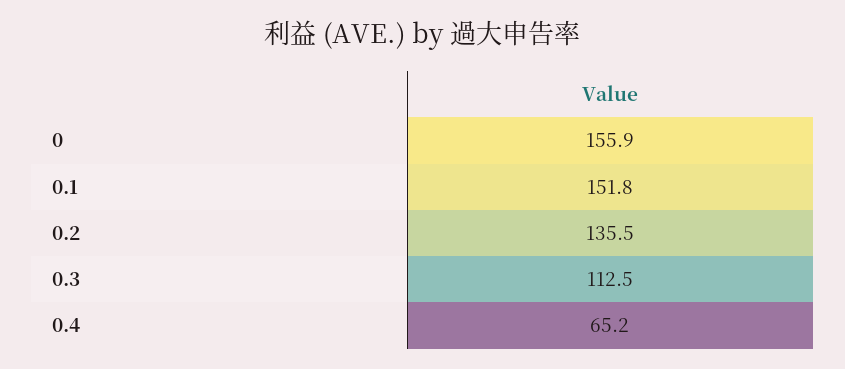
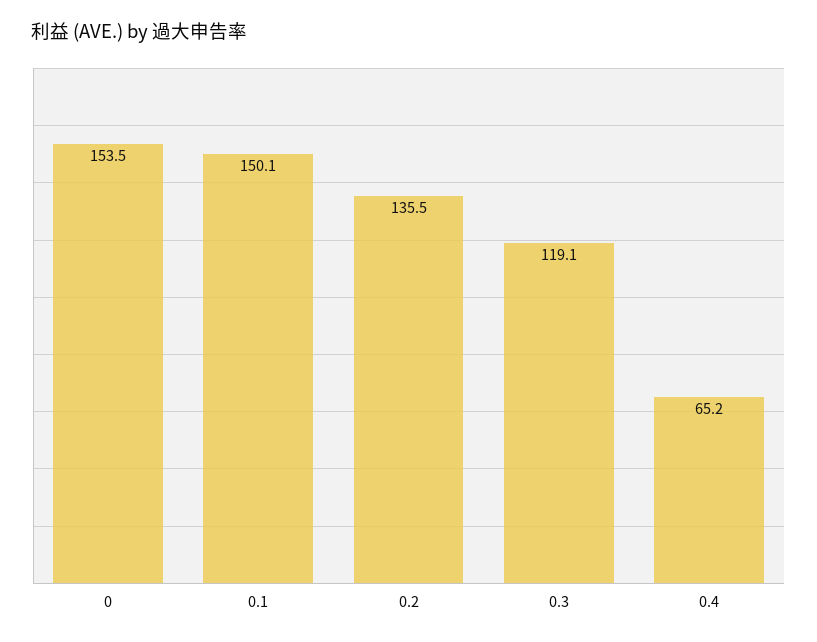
0: 155.9 -> 153.5
0.1: 151.8 -> 150.1
0.3: 112.5 -> 119.1

